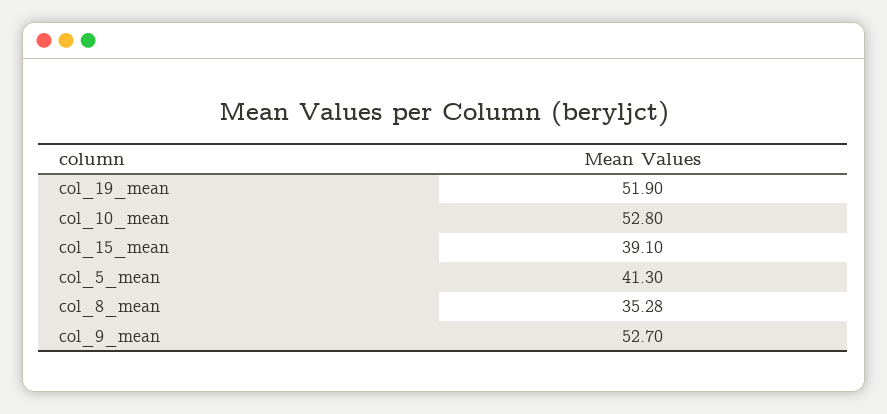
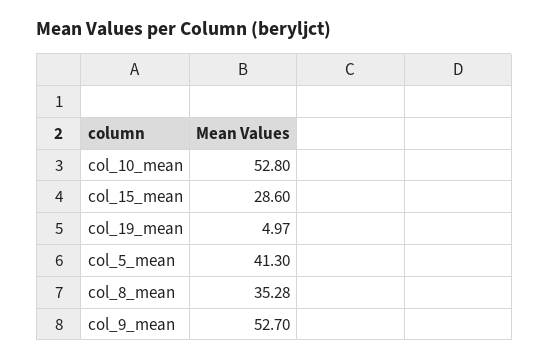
col_19_mean: 51.9 -> 4.97
col_15_mean: 39.1 -> 28.6

